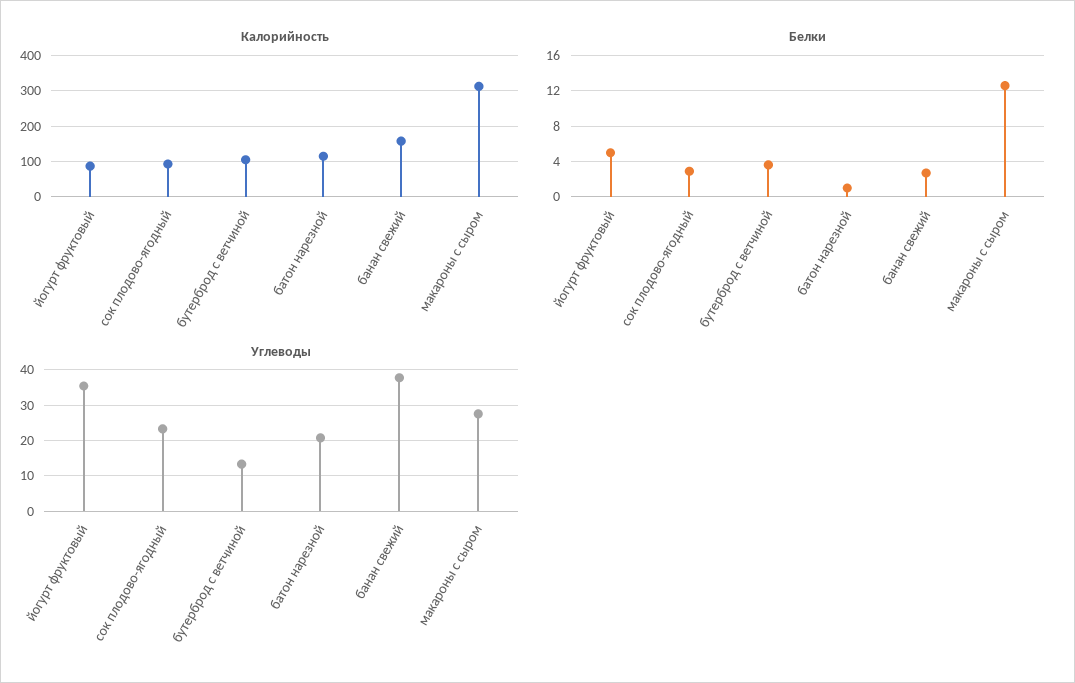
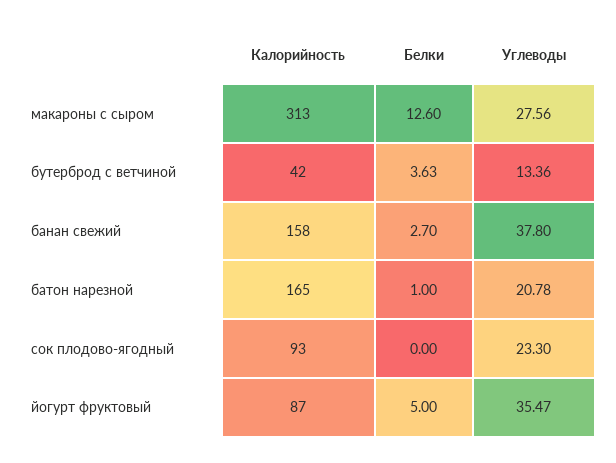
Калорийность, бутерброд с ветчиной: 100 -> 42
Калорийность, батон нарезной: 120 -> 165
Белки, сок плодово-ягодный: 3 -> 0

